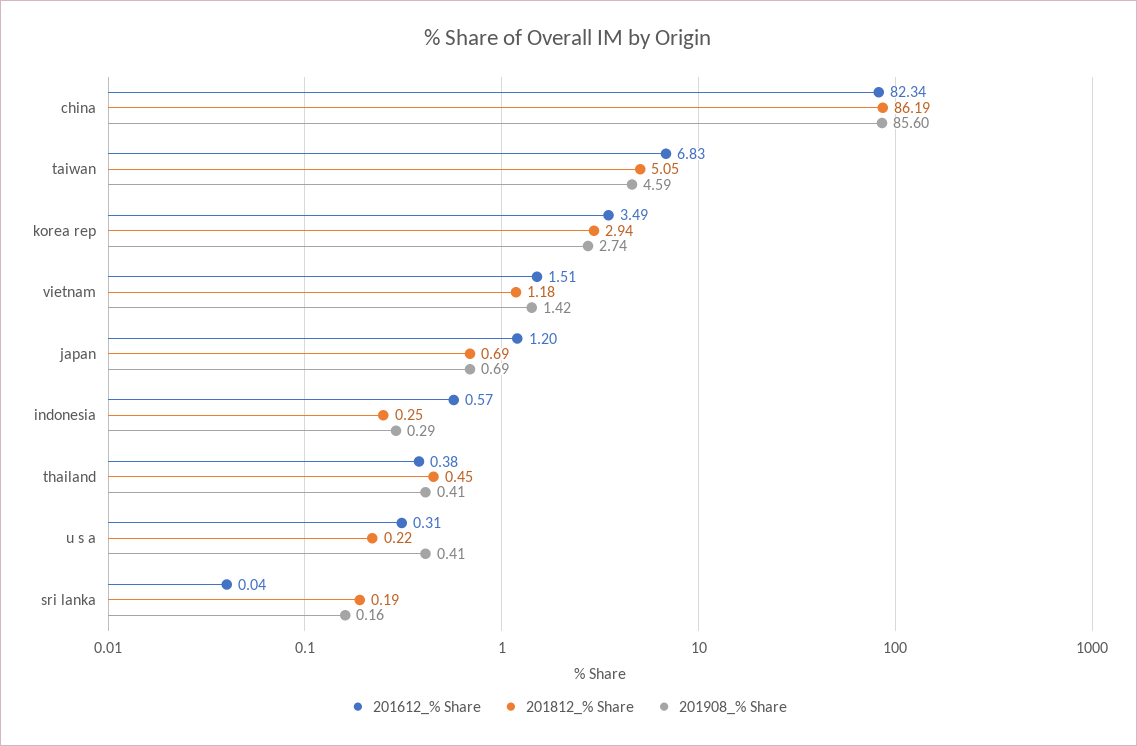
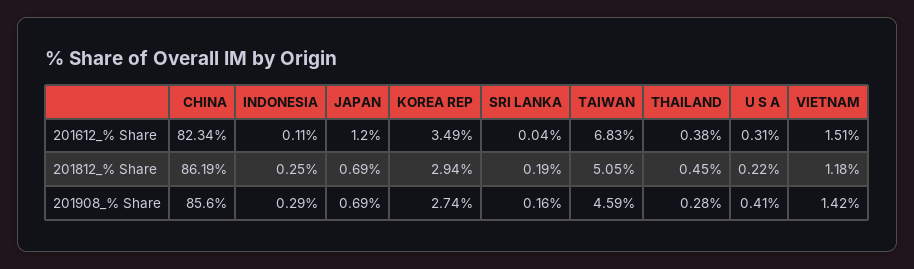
201612_% Share, indonesia: 0.57 -> 0.11
201908_% Share, thailand: 0.41 -> 0.28

